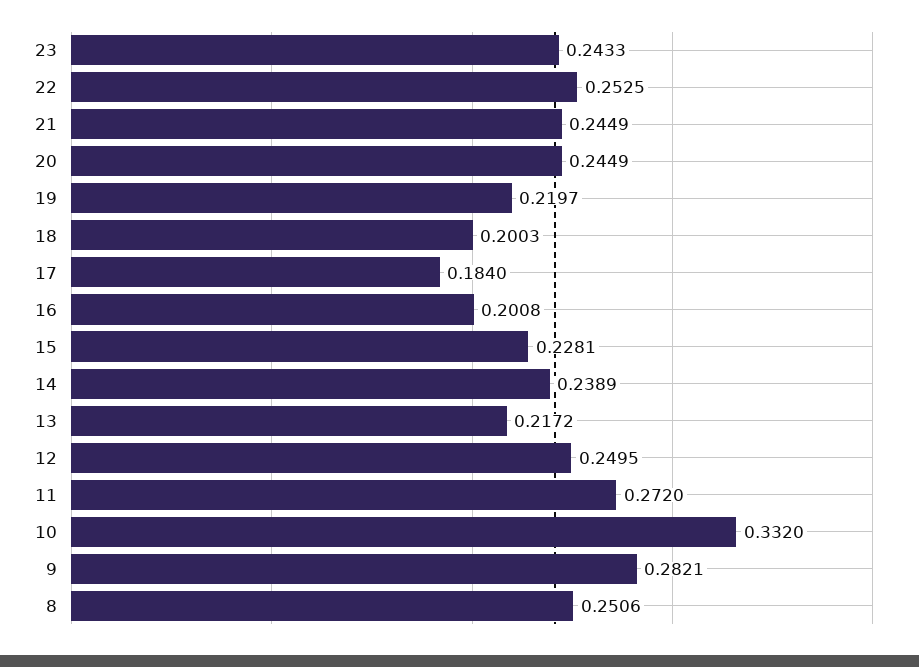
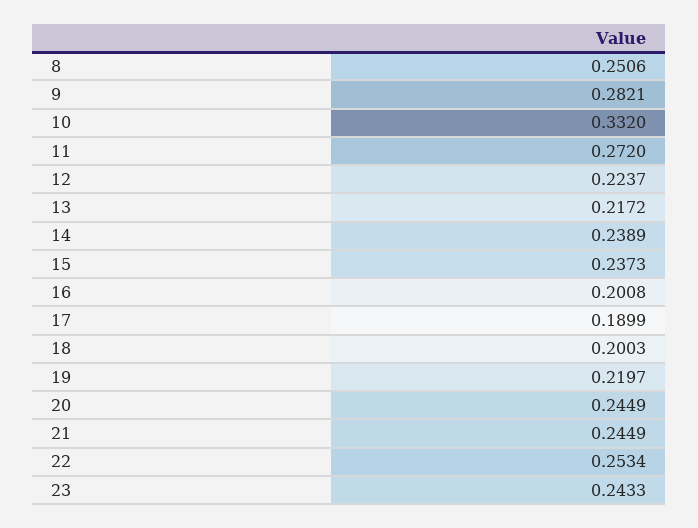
22: 0.2525 -> 0.2534
17: 0.184 -> 0.1899
15: 0.2281 -> 0.2373
12: 0.2495 -> 0.2237

